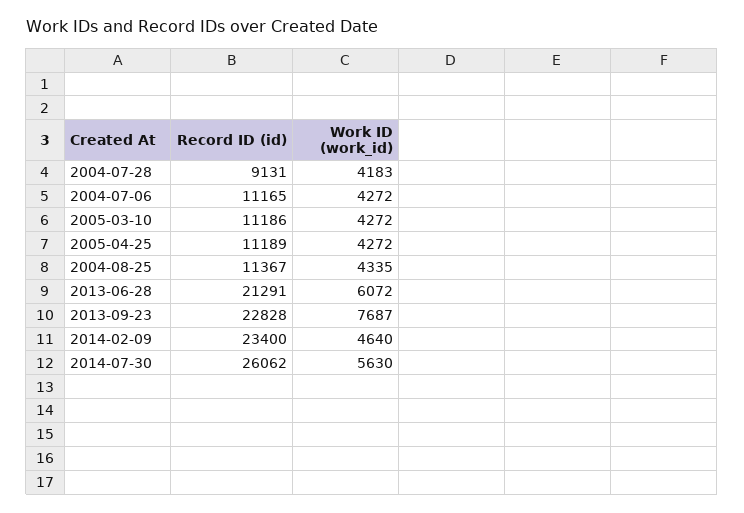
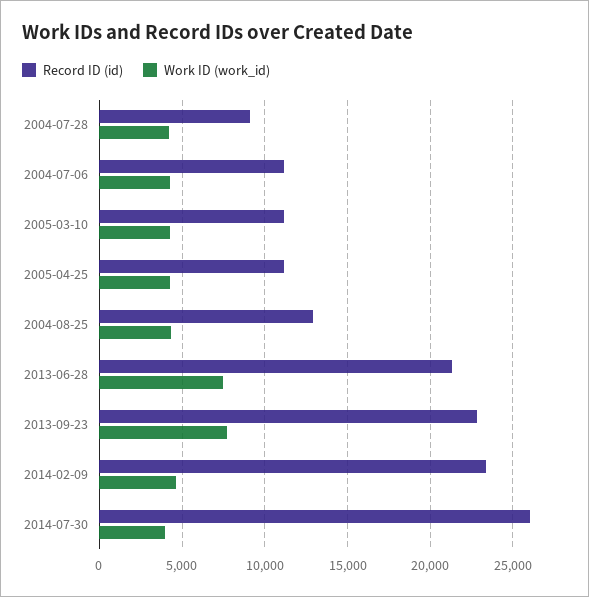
Record ID (id), 2004-08-25: 11367 -> 13000
Work ID (work_id), 2013-06-28: 6072 -> 7500
Work ID (work_id), 2014-07-30: 5630 -> 4000

